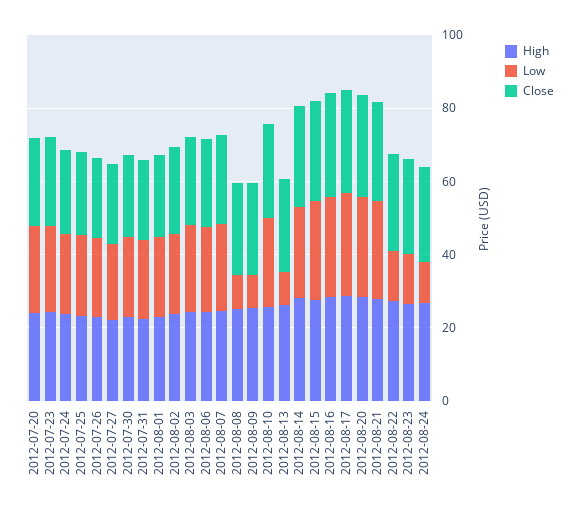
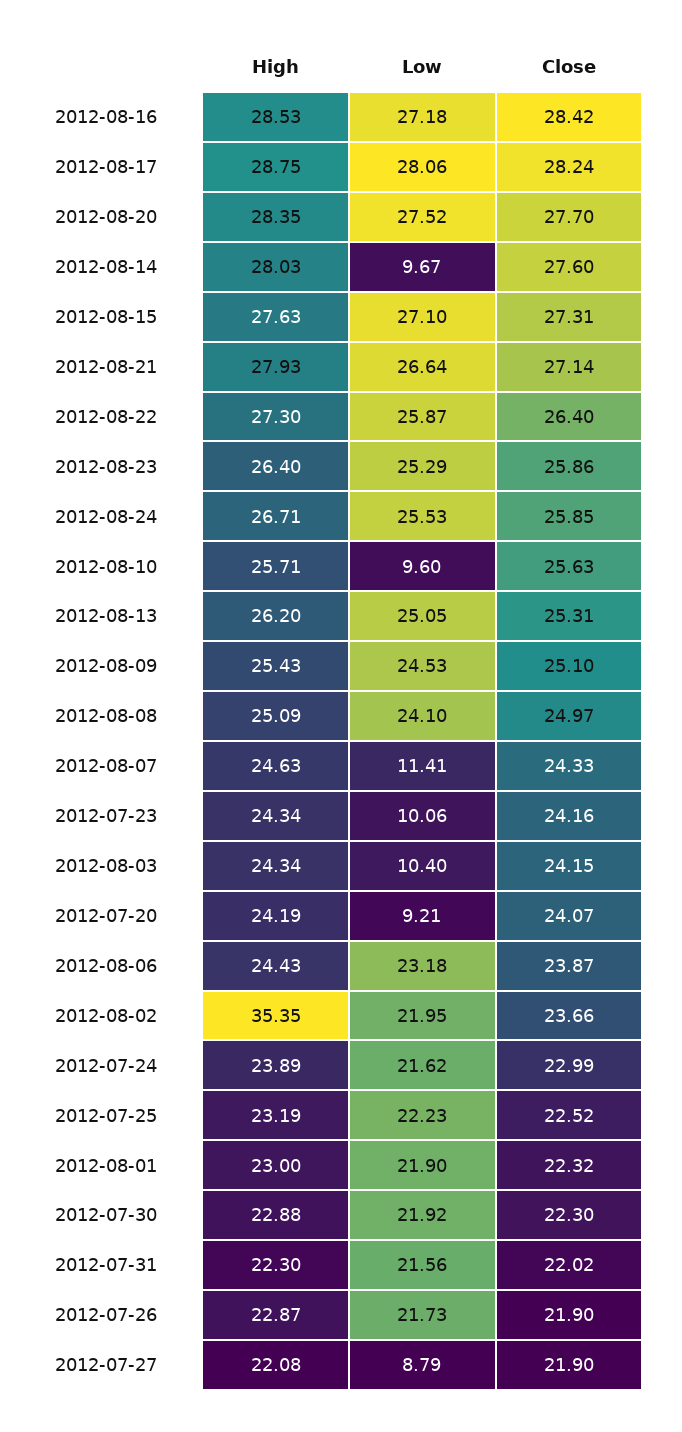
Low, 2012-07-20: 25 -> 9.21
Low, 2012-07-23: 25 -> 10.06
Low, 2012-07-27: 20 -> 8.79
High, 2012-08-02: 25 -> 35.35
Low, 2012-08-03: 25 -> 10.4
Low, 2012-08-07: 25 -> 11.41
Low, 2012-08-08: 10 -> 24.1
Low, 2012-08-09: 10 -> 24.53
Low, 2012-08-10: 25 -> 9.6
Low, 2012-08-13: 10 -> 25.05
Low, 2012-08-14: 25 -> 9.67
Low, 2012-08-22: 15 -> 25.87
Low, 2012-08-23: 15 -> 25.29
Low, 2012-08-24: 10 -> 25.53

